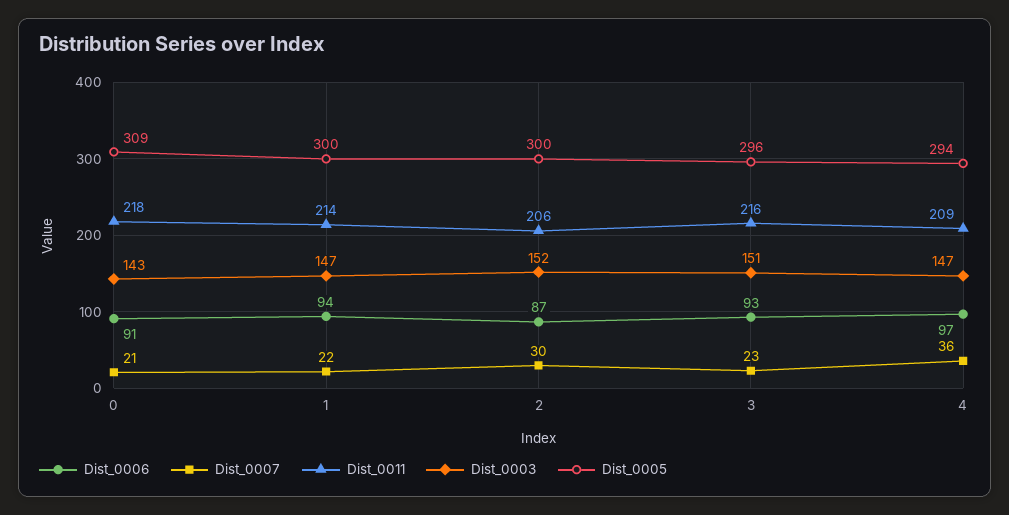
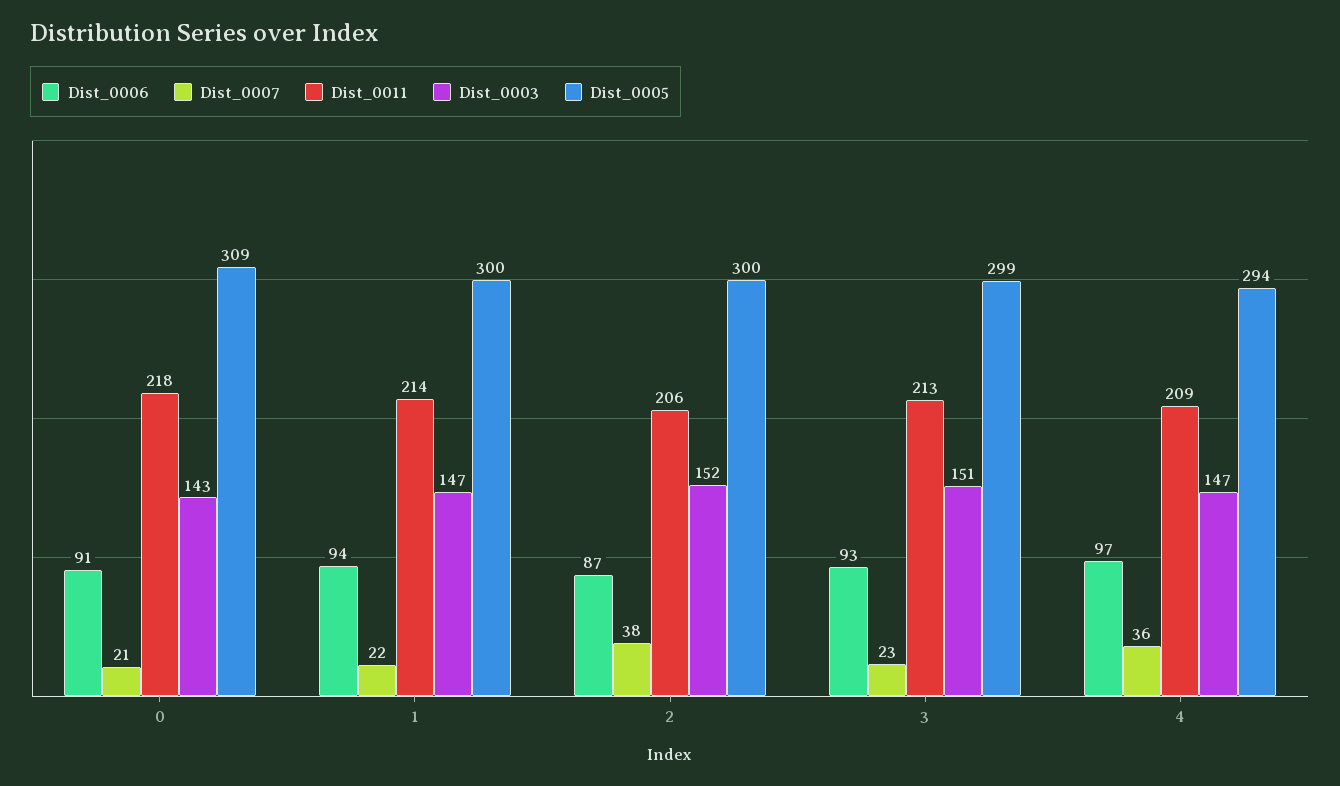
Dist_0007, 2: 30 -> 38
Dist_0011, 3: 216 -> 213
Dist_0005, 3: 296 -> 299

